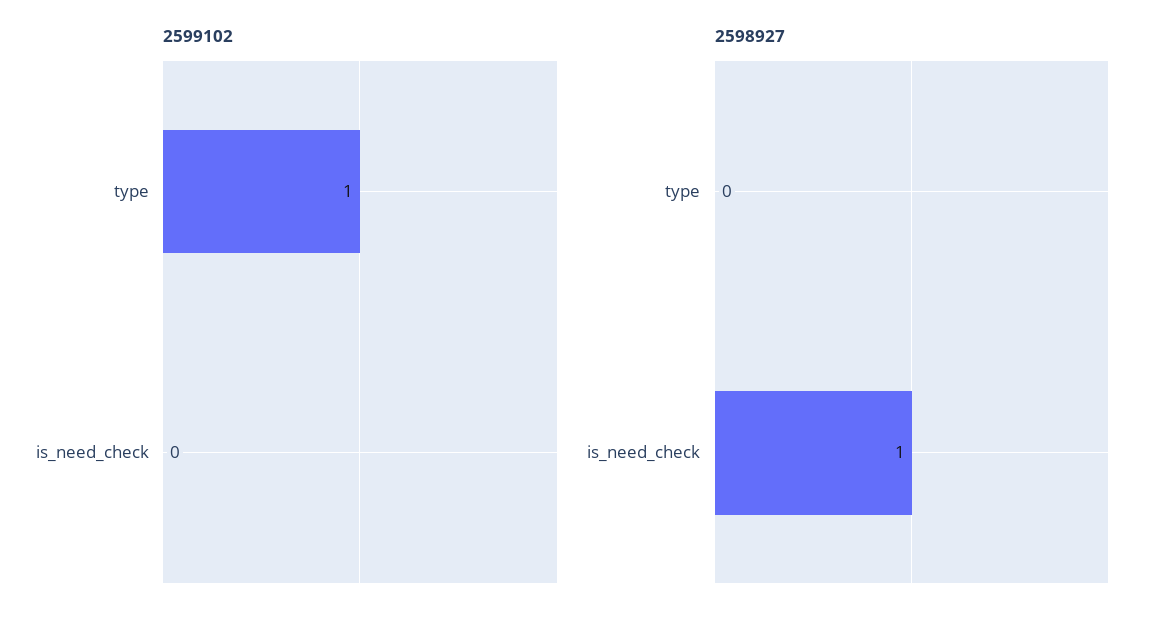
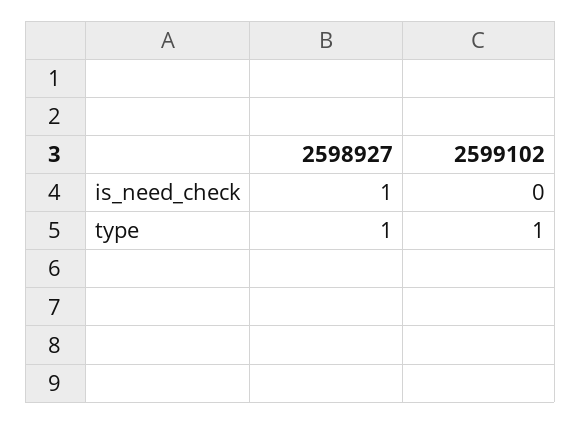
2598927, type: 0 -> 1

